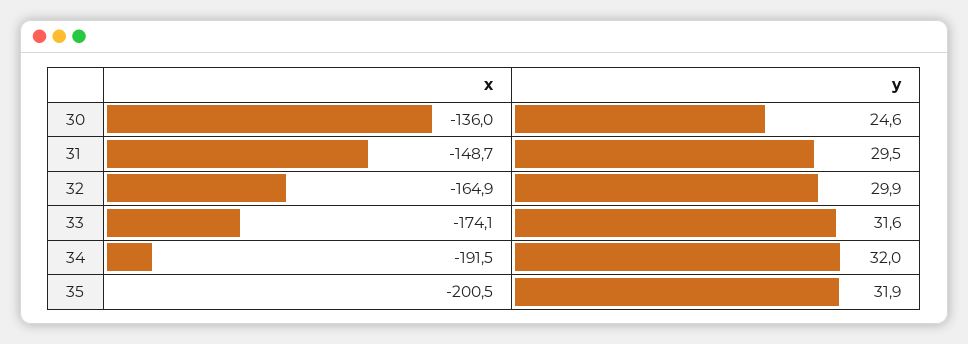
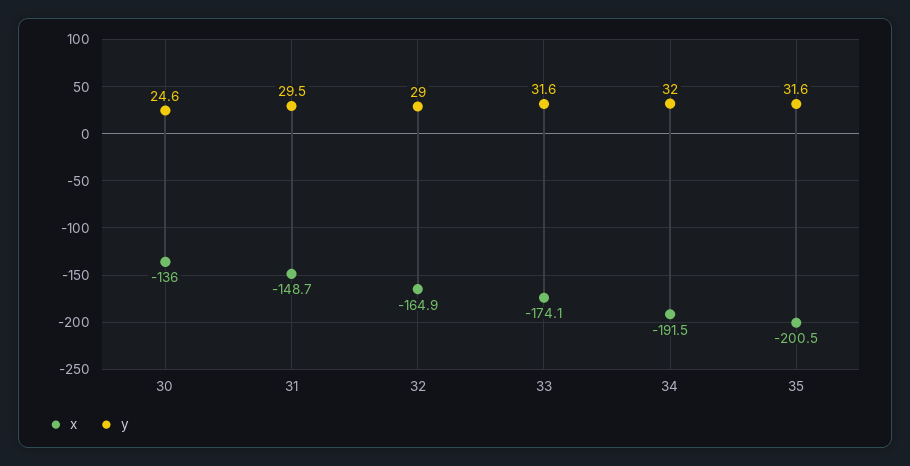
y, 32: 29.9 -> 29
y, 35: 31.9 -> 31.6

